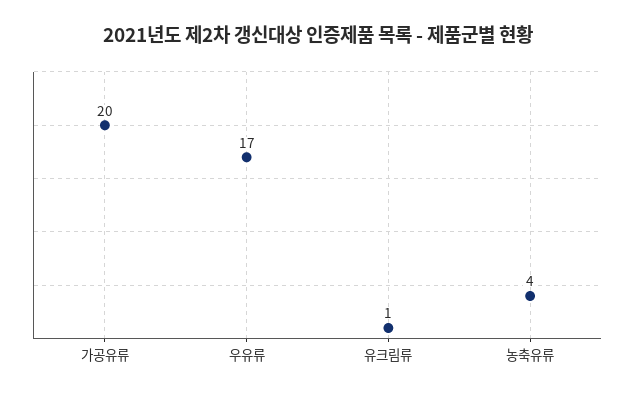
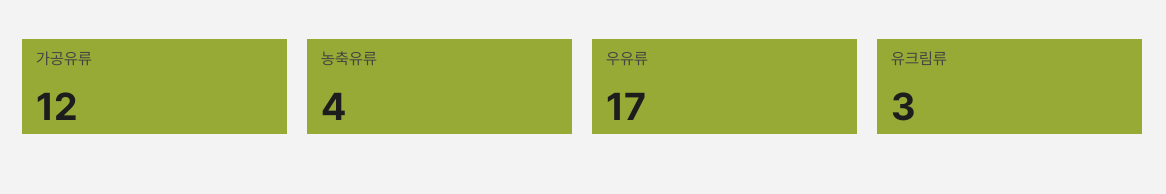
가공유류: 20 -> 12
유크림류: 1 -> 3

